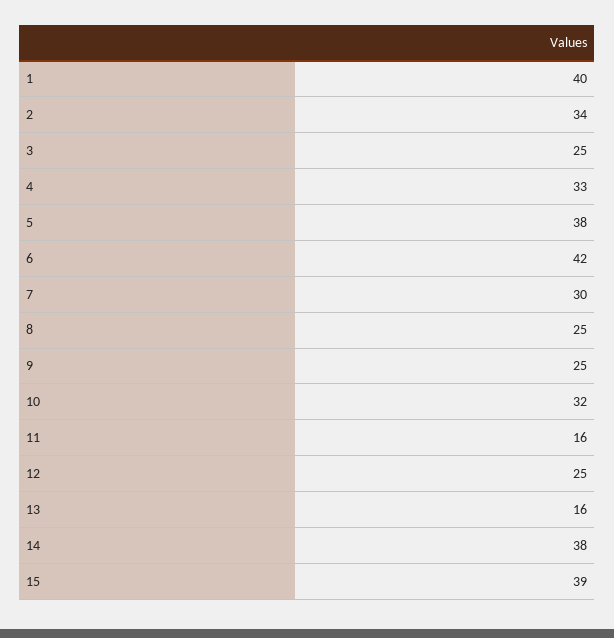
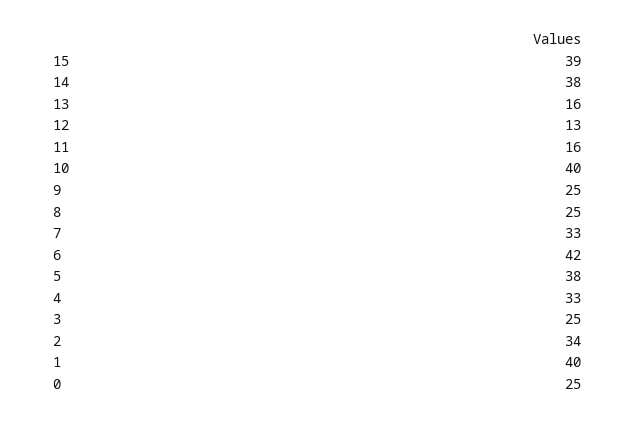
7: 30 -> 33
10: 32 -> 40
12: 25 -> 13
0: none -> 25

